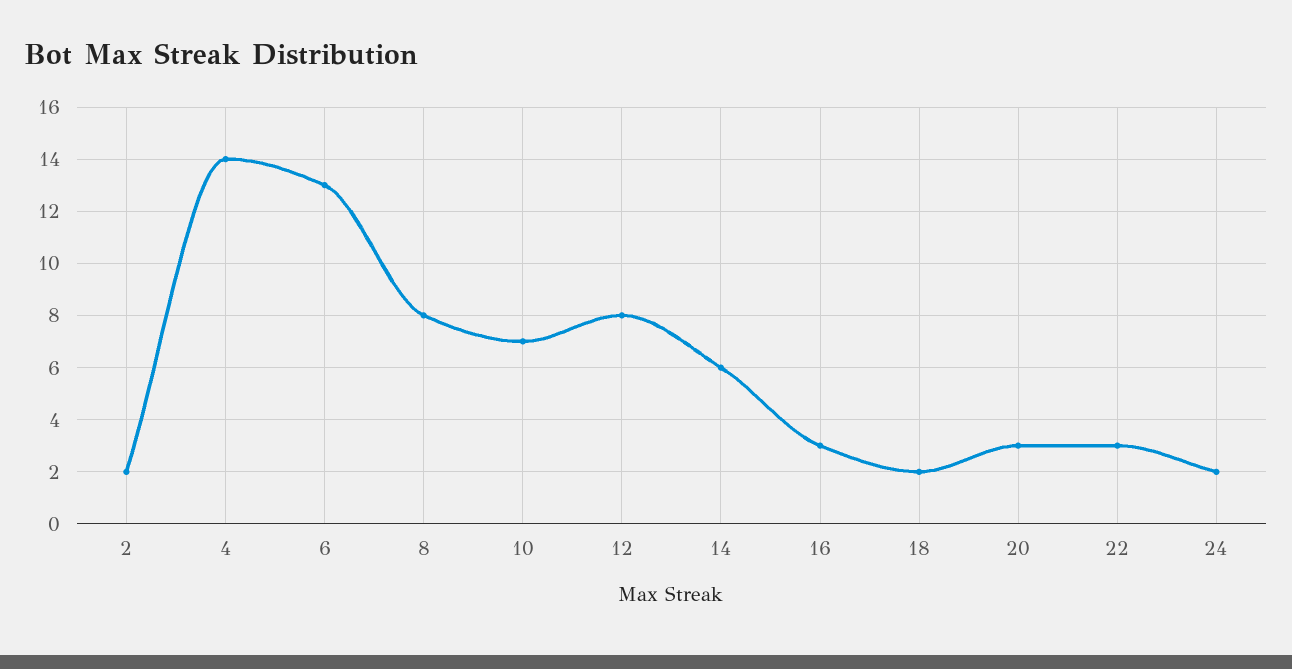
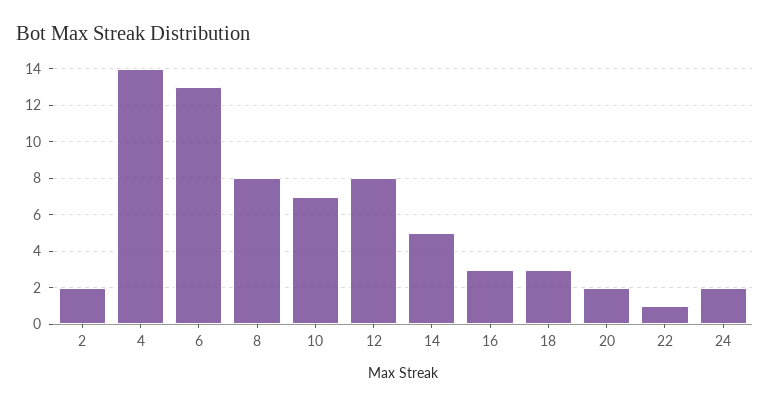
14: 6 -> 5
18: 2 -> 3
20: 3 -> 2
22: 3 -> 1

